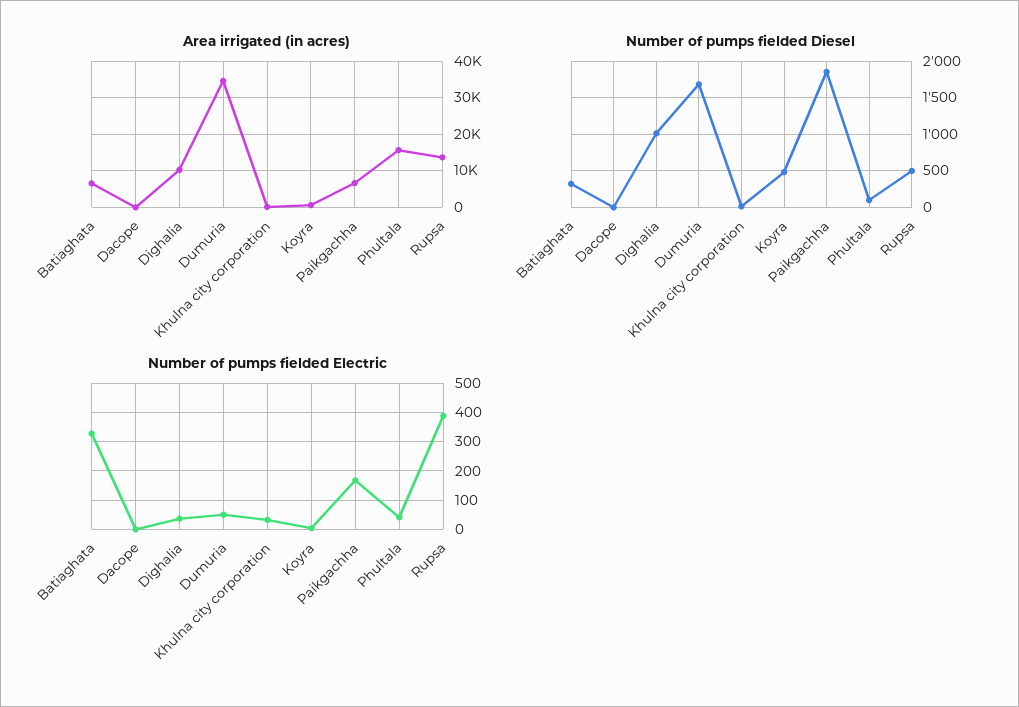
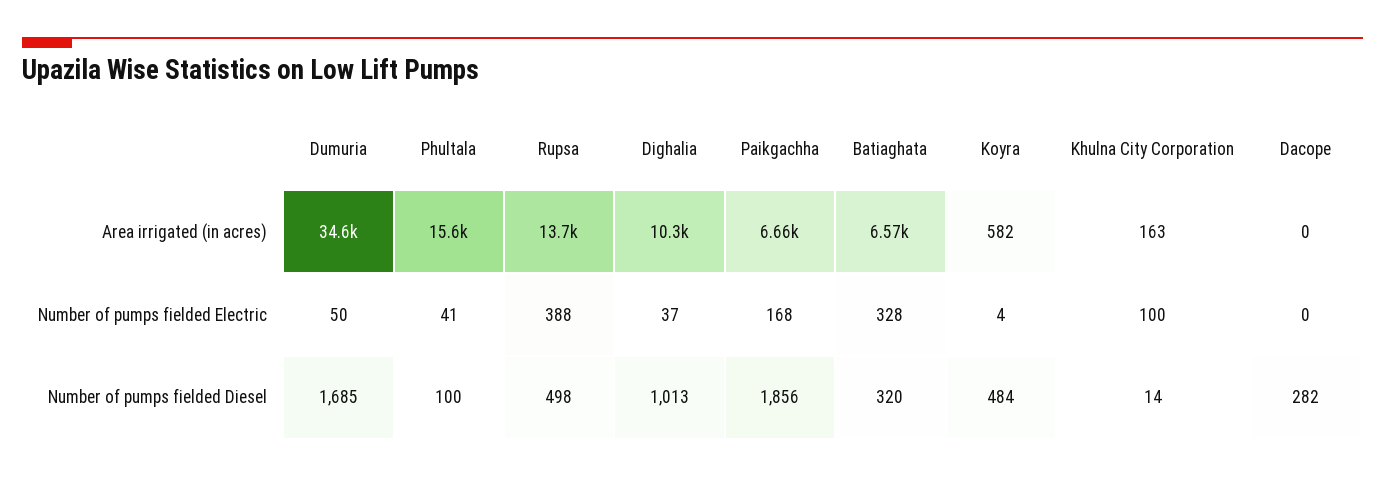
Number of pumps fielded Diesel, Dacope: 0 -> 282
Number of pumps fielded Electric, Khulna city corporation: 25 -> 100

